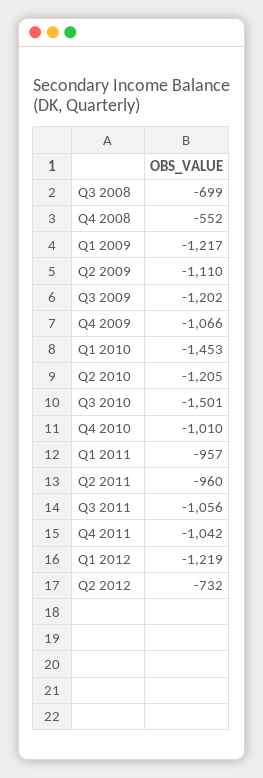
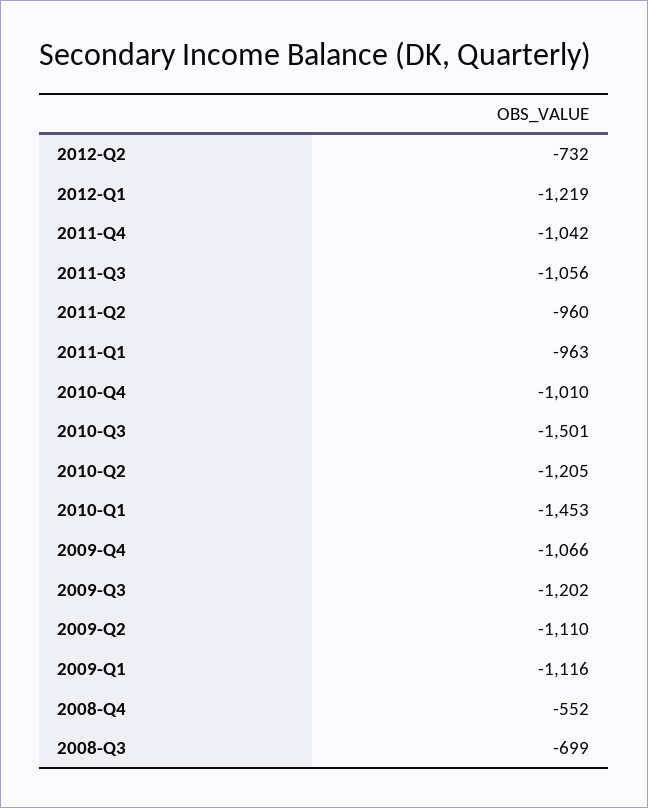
Q1 2009: -1217 -> -1116
Q1 2011: -957 -> -963

